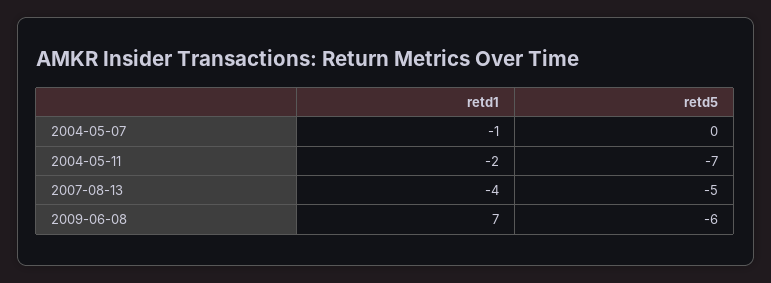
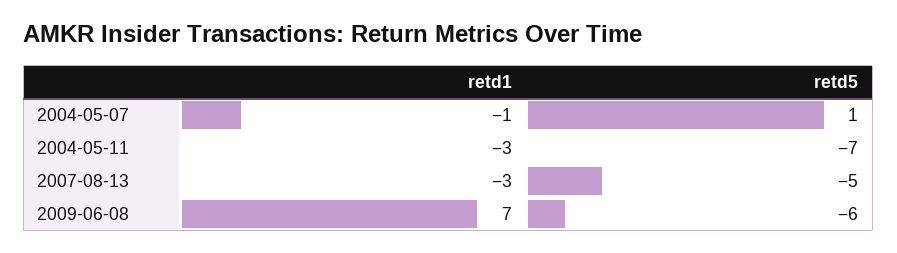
retd5, 2004-05-07: 0 -> 1
retd1, 2004-05-11: -2 -> -3
retd1, 2007-08-13: -4 -> -3

